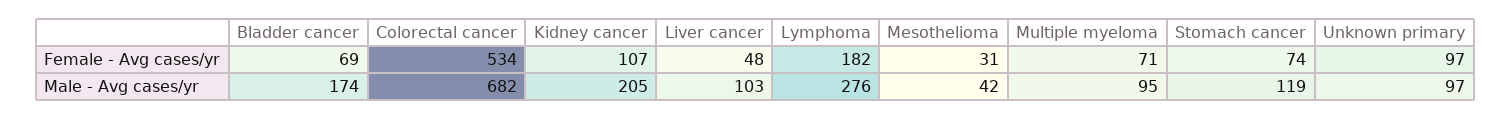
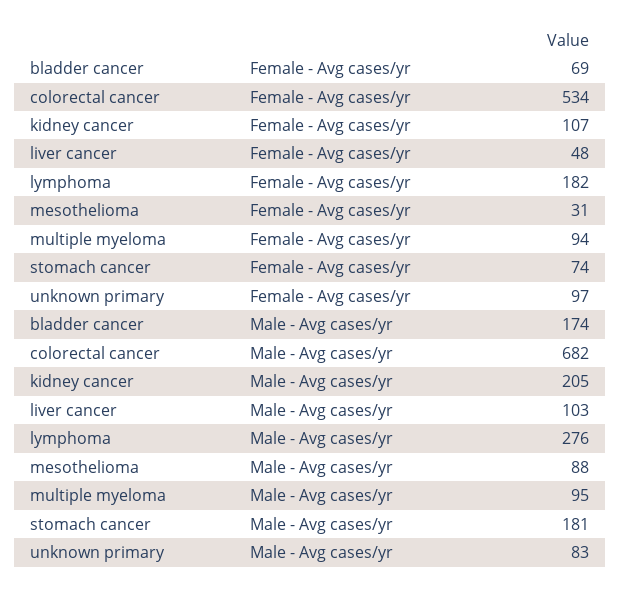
Multiple myeloma, Female - Avg cases/yr: 71 -> 94
Mesothelioma, Male - Avg cases/yr: 42 -> 88
Stomach cancer, Male - Avg cases/yr: 119 -> 181
Unknown primary, Male - Avg cases/yr: 97 -> 83

